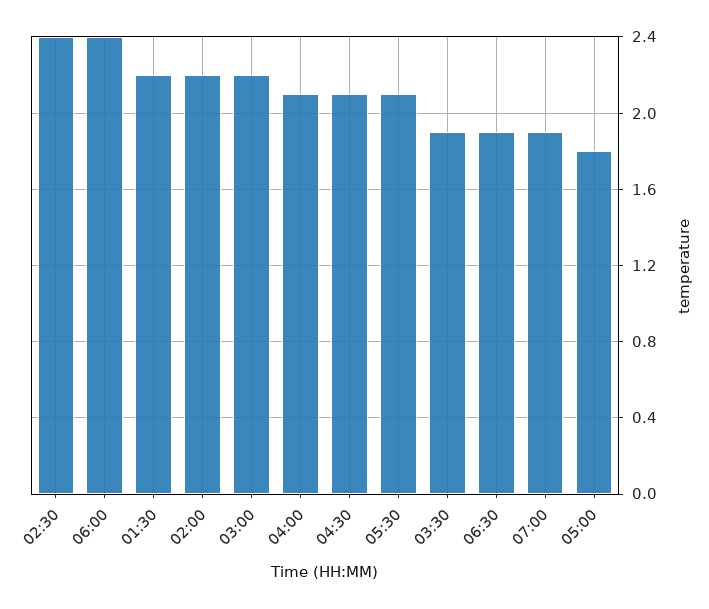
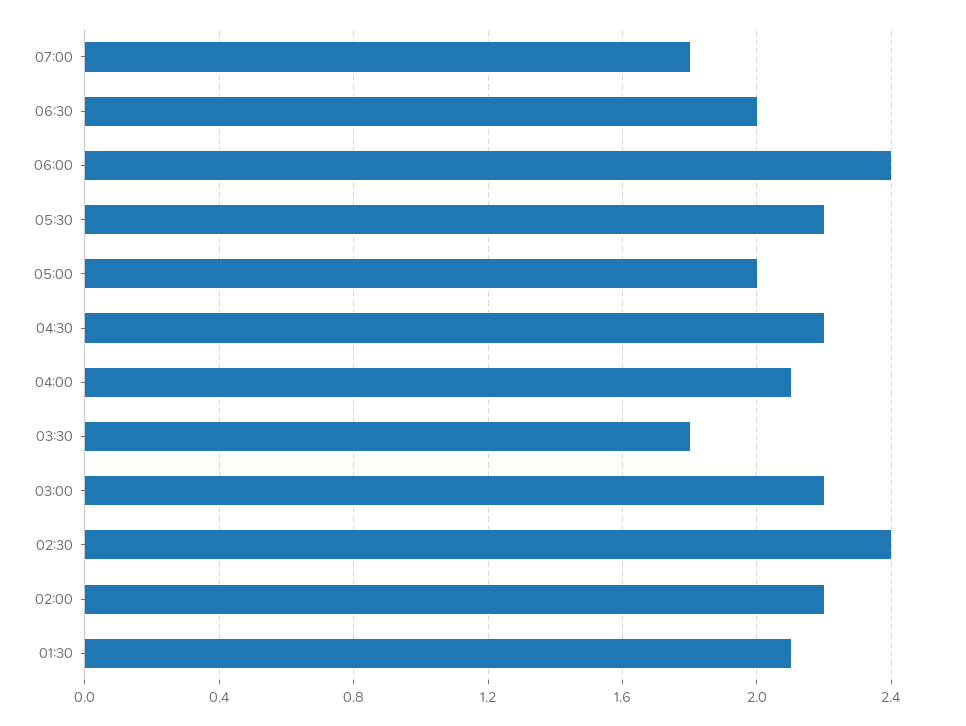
01:30: 2.2 -> 2.1
04:30: 2.1 -> 2.2
05:30: 2.1 -> 2.2
03:30: 1.9 -> 1.8
06:30: 1.9 -> 2
07:00: 1.9 -> 1.8
05:00: 1.8 -> 2

